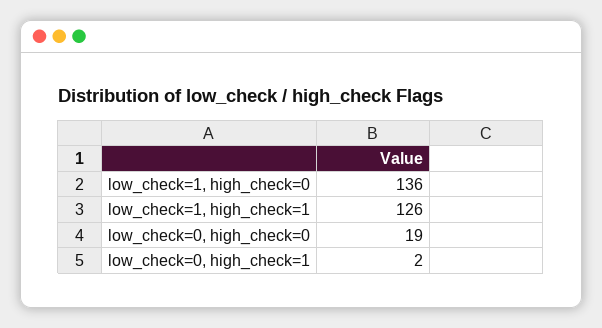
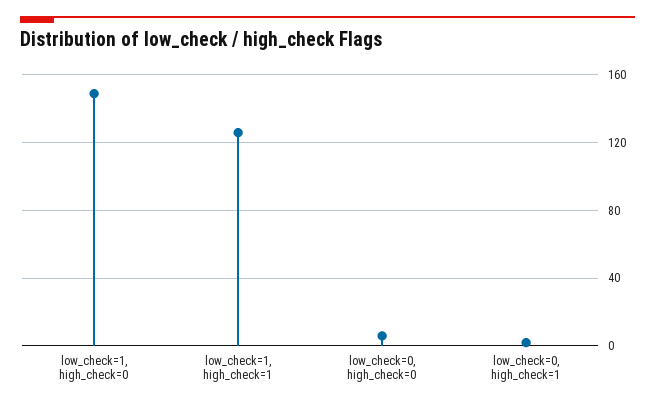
low_check=1, high_check=0: 136 -> 150
low_check=0, high_check=0: 19 -> 5

